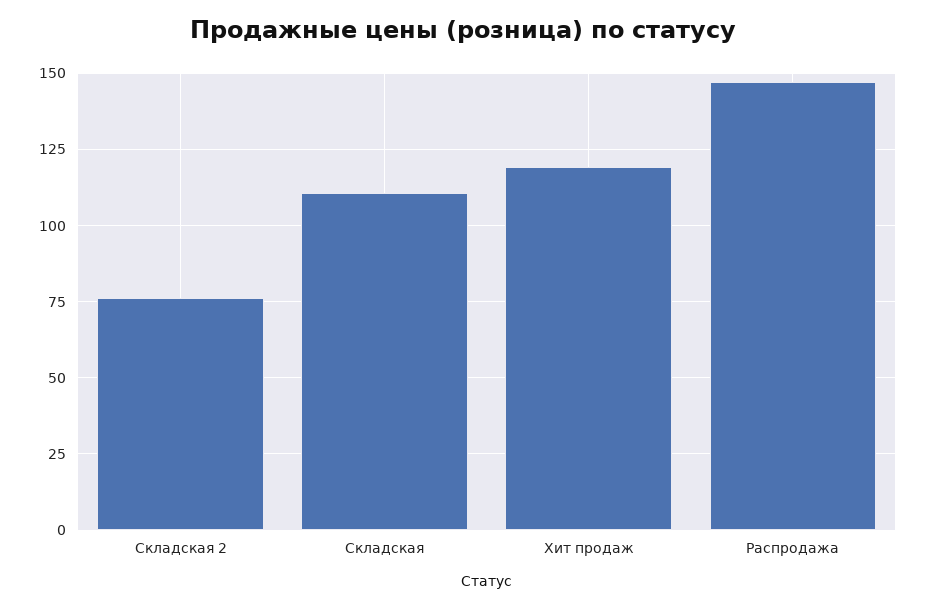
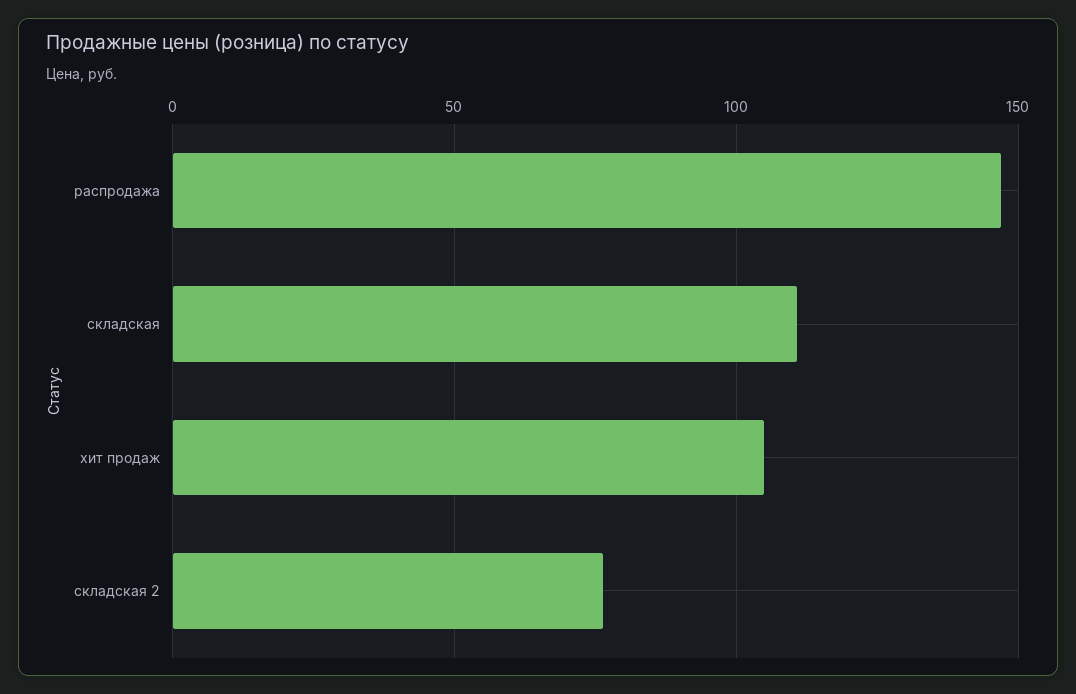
Хит продаж: 120 -> 105

